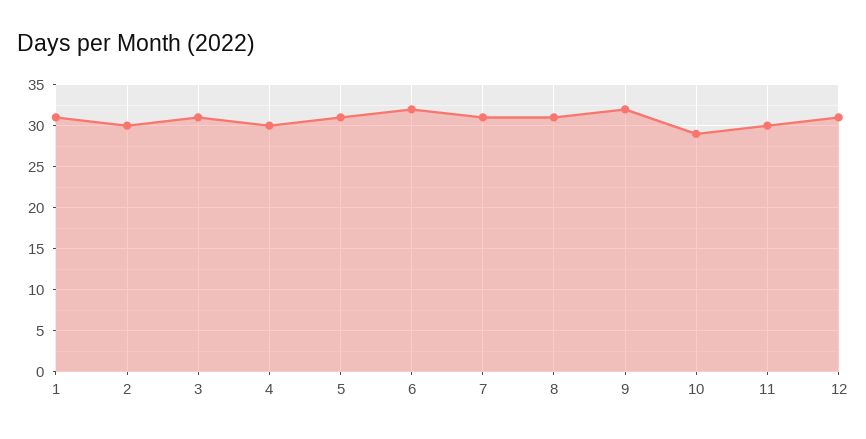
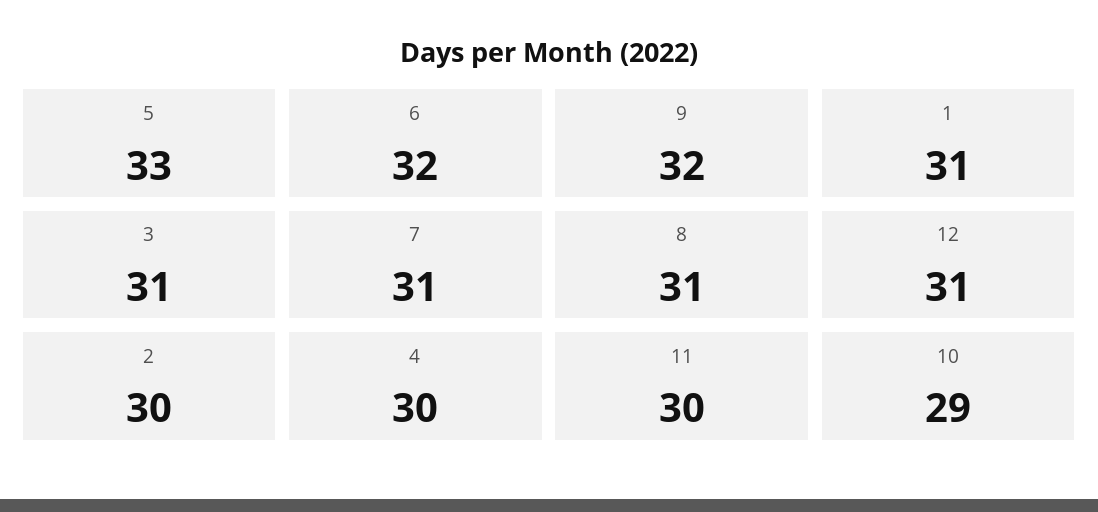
5: 31 -> 33

